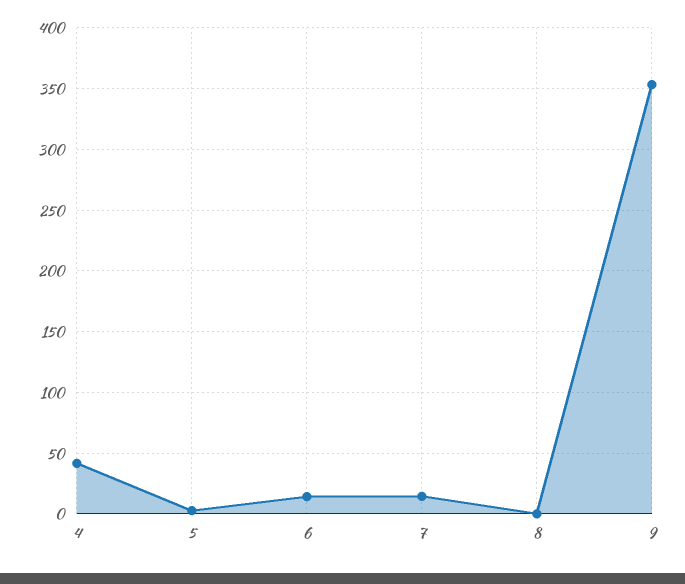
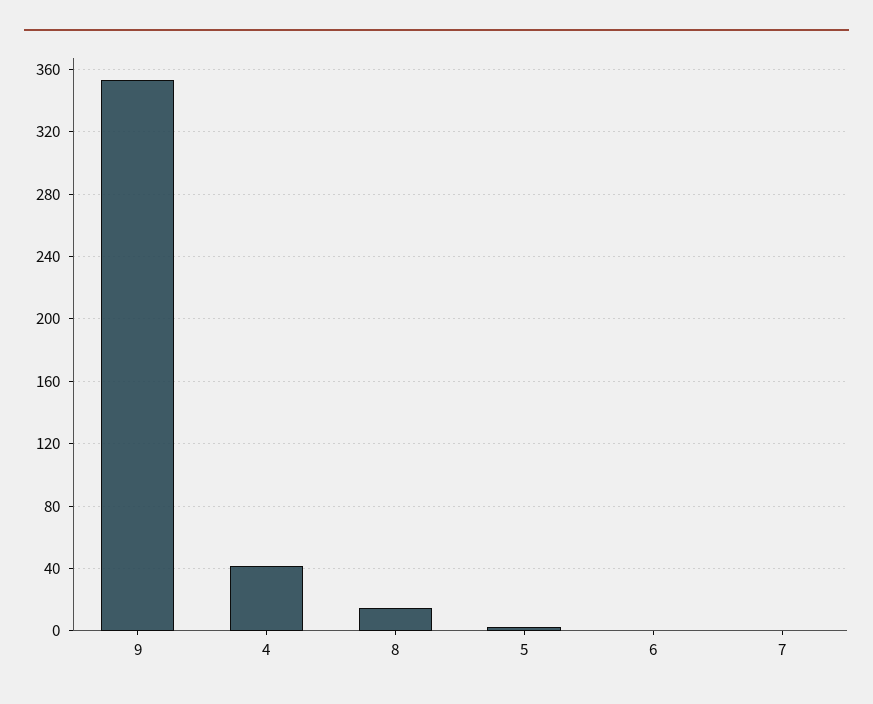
6: 15 -> 0
7: 15 -> 0
8: 0 -> 15

